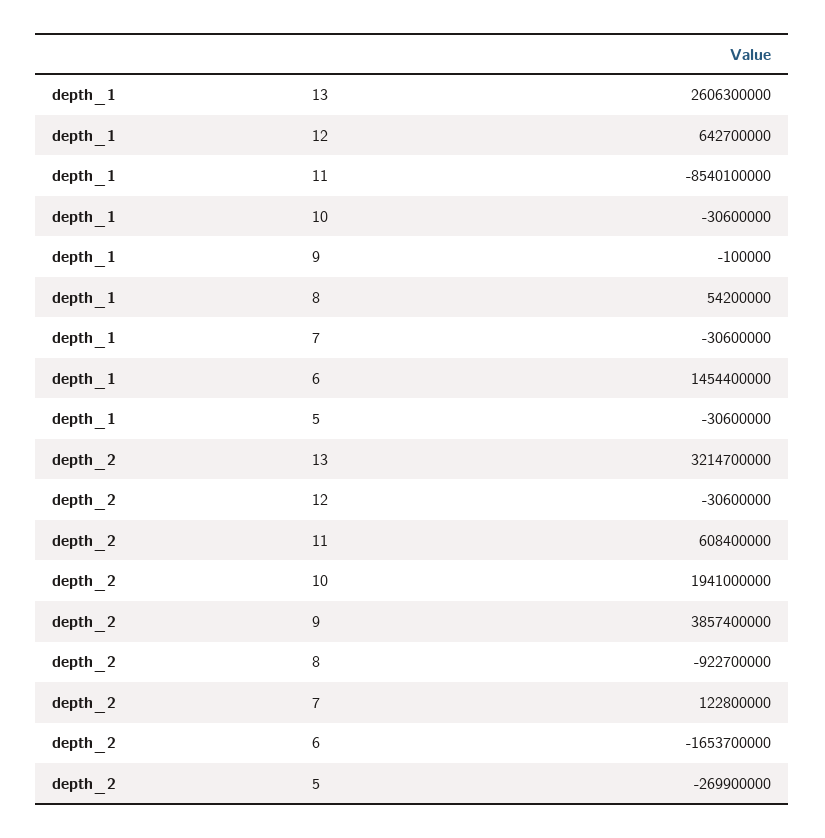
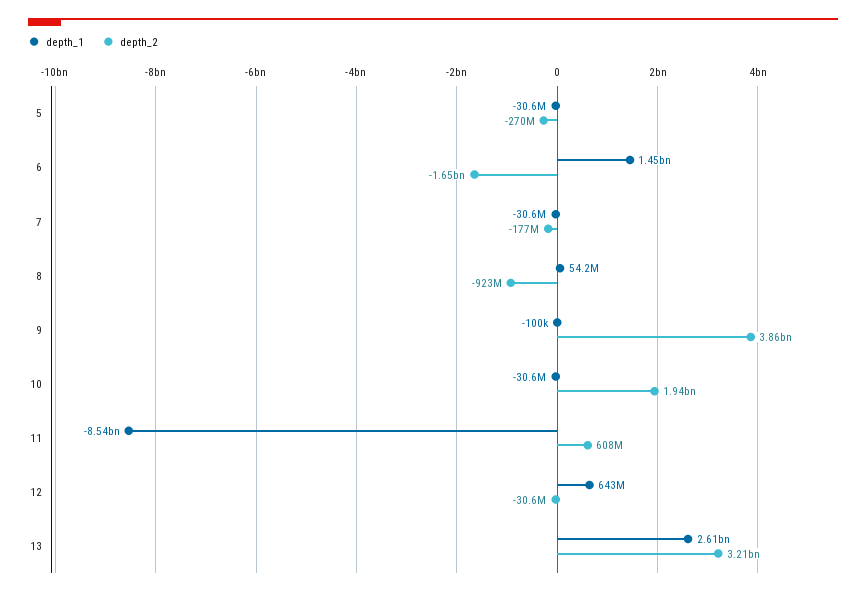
depth_2, 7: 122800000 -> -177000000

